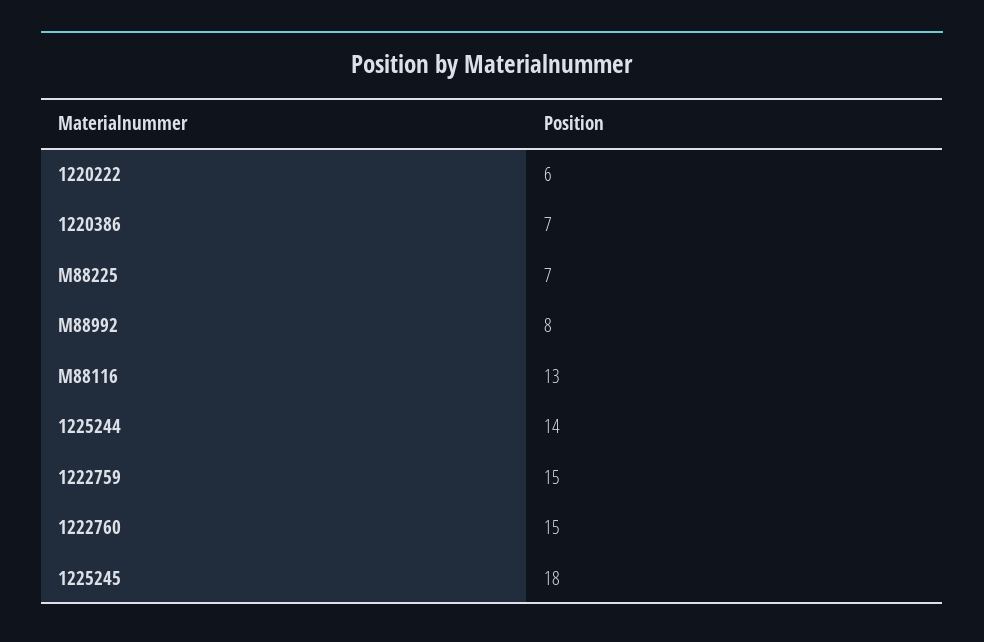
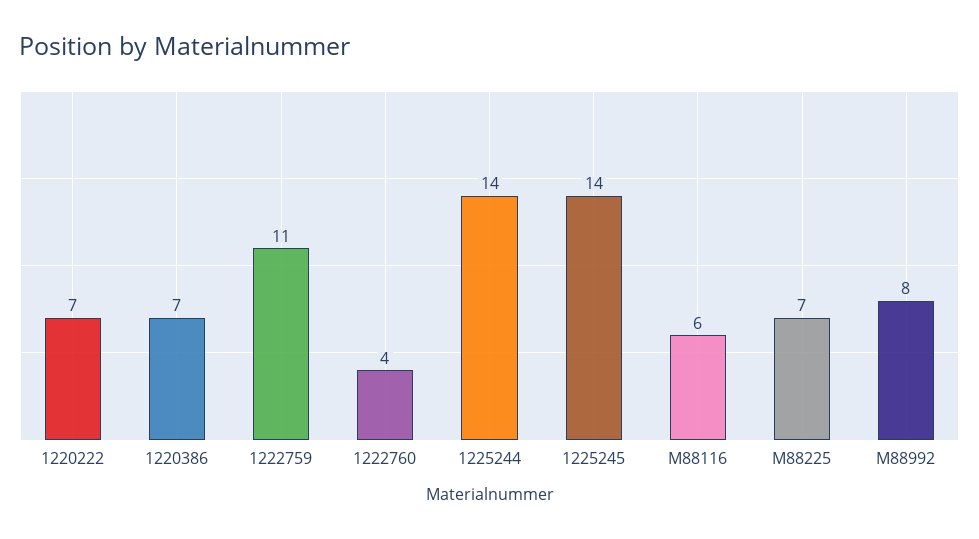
1220222: 6 -> 7
M88116: 13 -> 6
1222759: 15 -> 11
1222760: 15 -> 4
1225245: 18 -> 14

